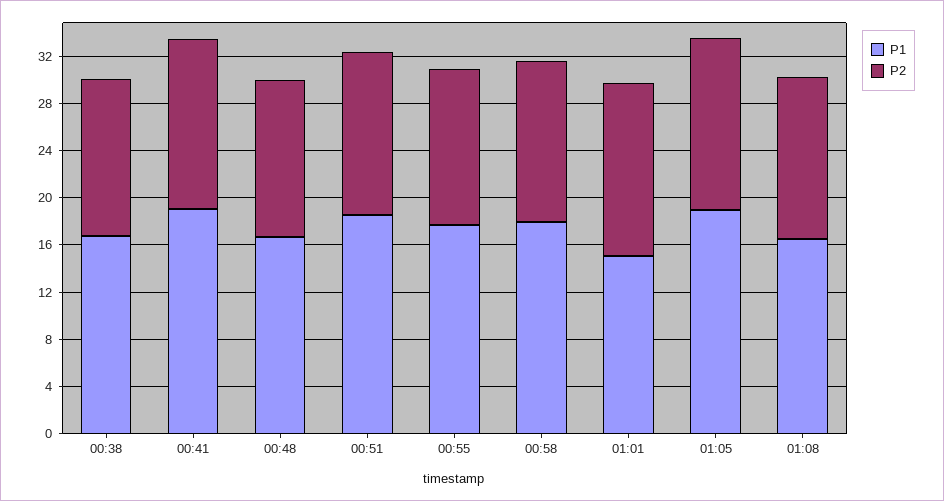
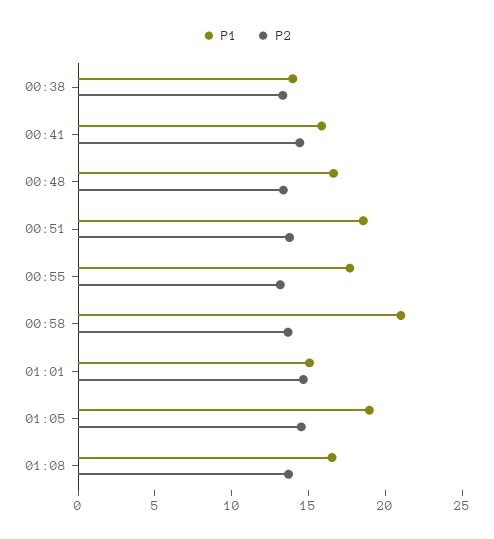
P1, 00:38: 17 -> 14
P1, 00:41: 19 -> 16
P1, 00:58: 18 -> 21

